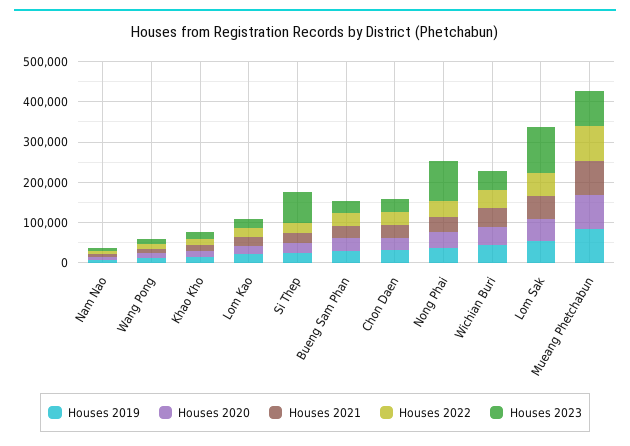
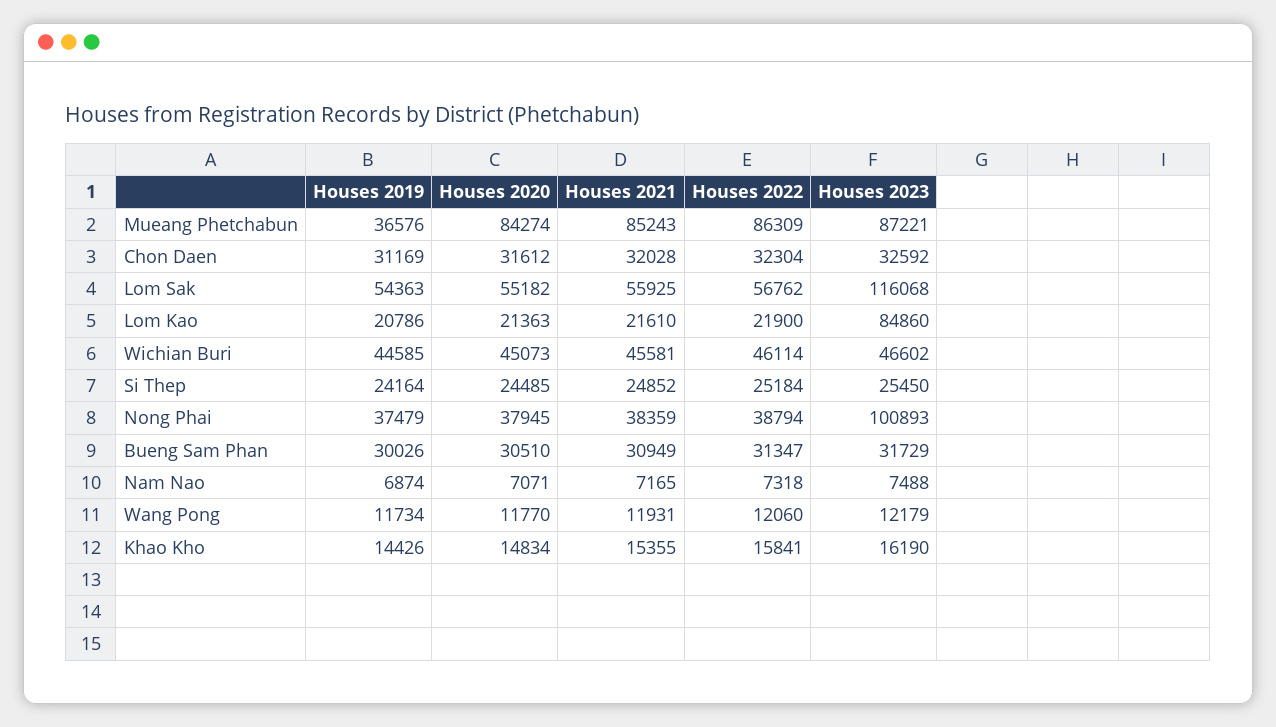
Houses 2023, Lom Kao: 20000 -> 84860
Houses 2023, Si Thep: 80000 -> 25450
Houses 2019, Mueang Phetchabun: 80000 -> 36576

